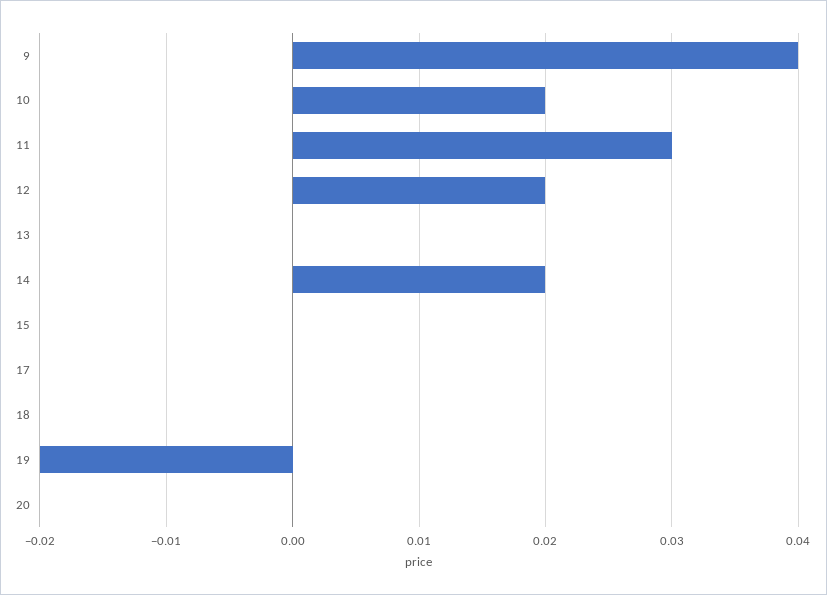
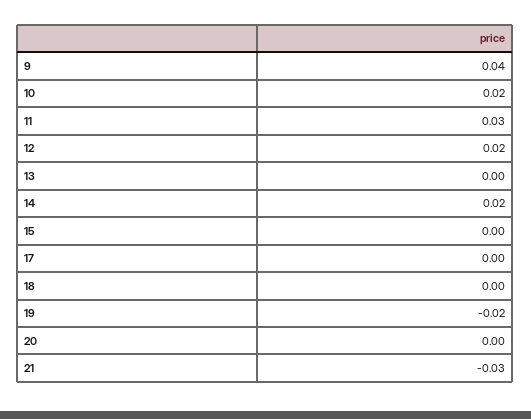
21: none -> -0.03

